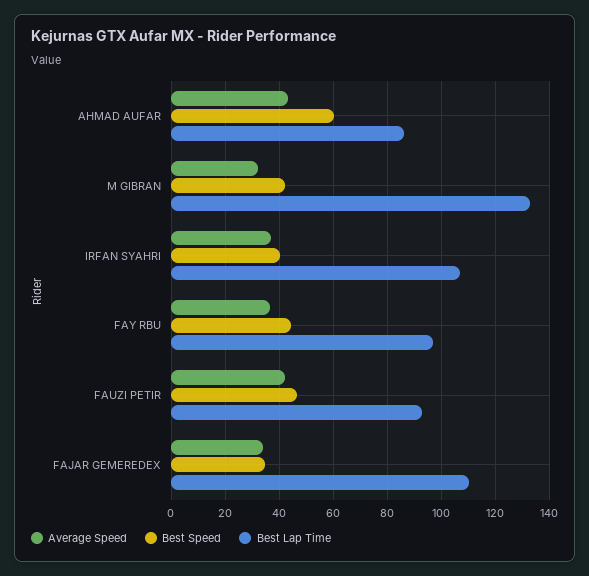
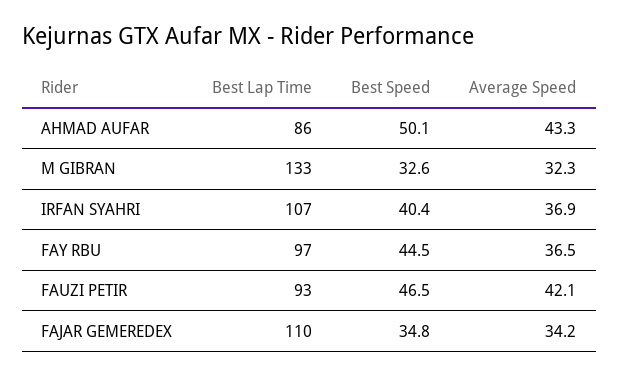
Best Speed, AHMAD AUFAR: 60 -> 50.1
Best Speed, M GIBRAN: 42.5 -> 32.6

